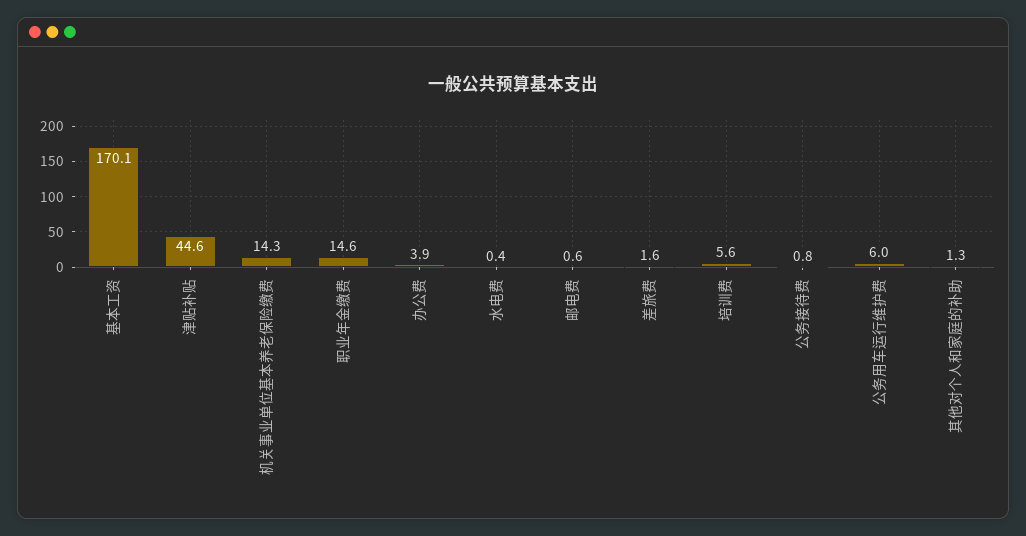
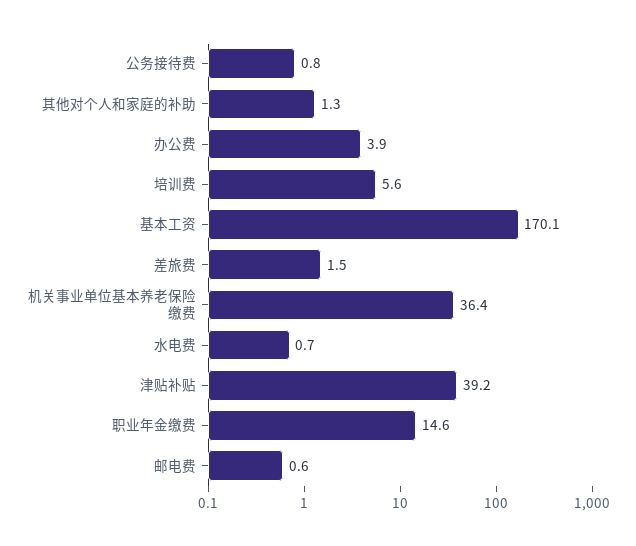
津贴补贴: 44.6 -> 39.2
机关事业单位基本养老保险缴费: 14.3 -> 36.4
水电费: 0.4 -> 0.7
差旅费: 1.6 -> 1.5
公务用车运行维护费: 6 -> none

